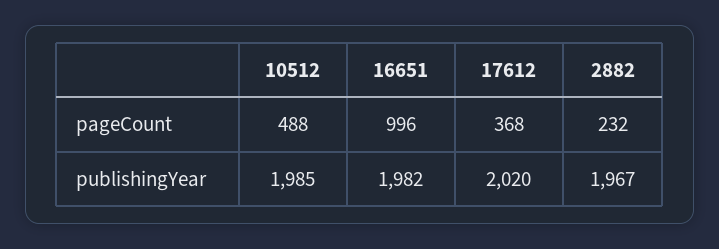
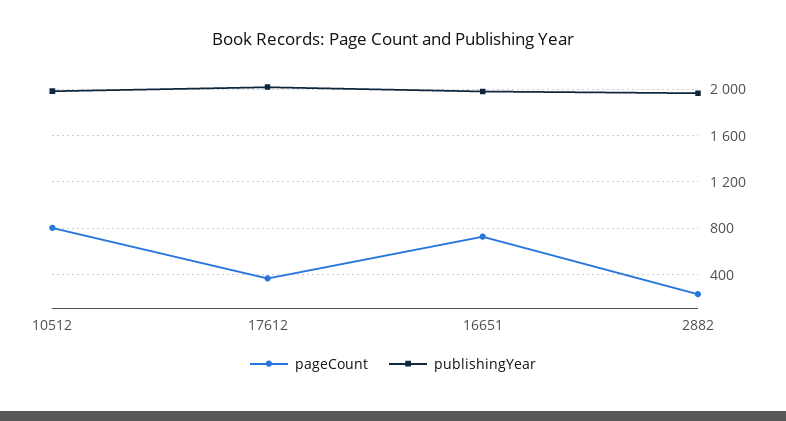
pageCount, 10512: 488 -> 800
pageCount, 16651: 996 -> 700

